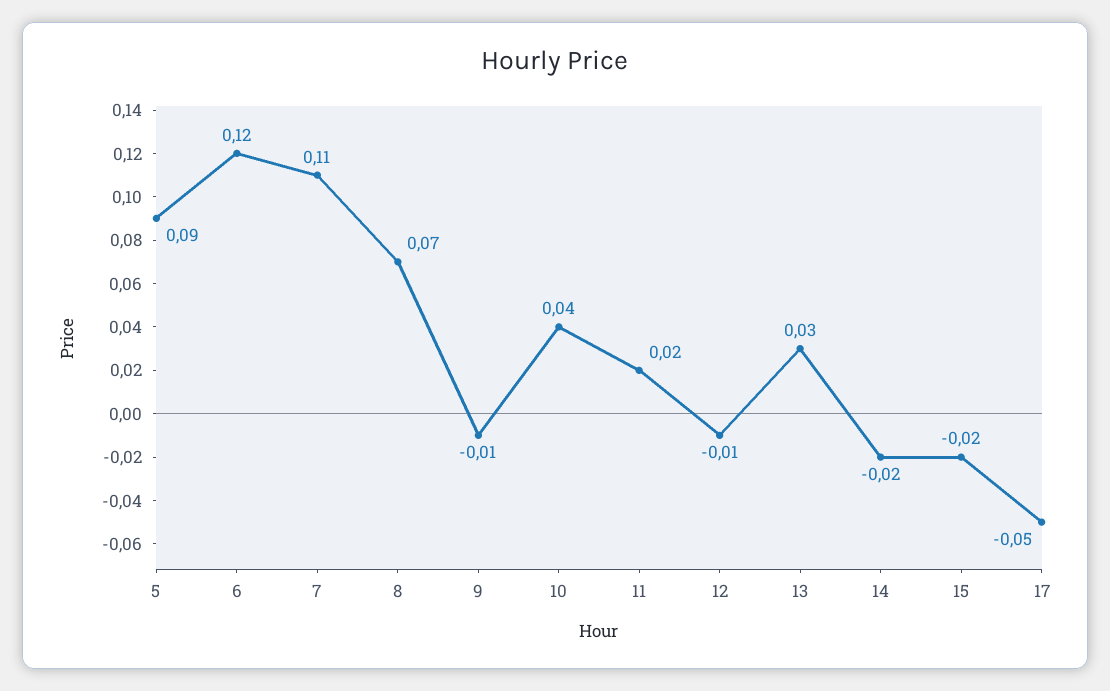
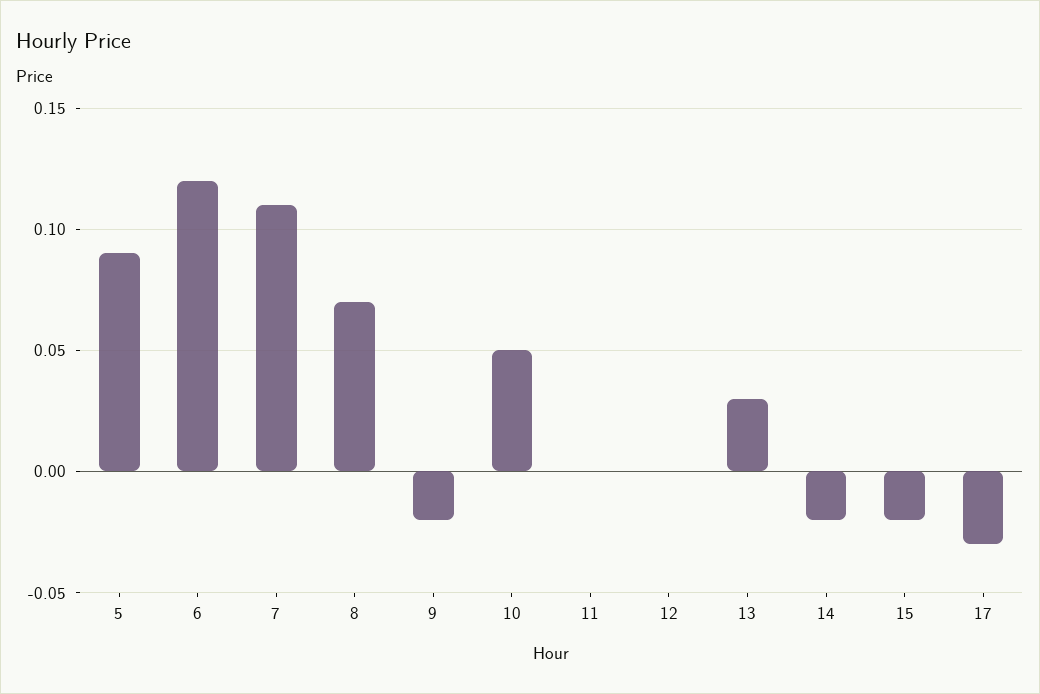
9: -0.01 -> -0.02
10: 0.04 -> 0.05
11: 0.02 -> 0
12: -0.01 -> 0
17: -0.05 -> -0.03

